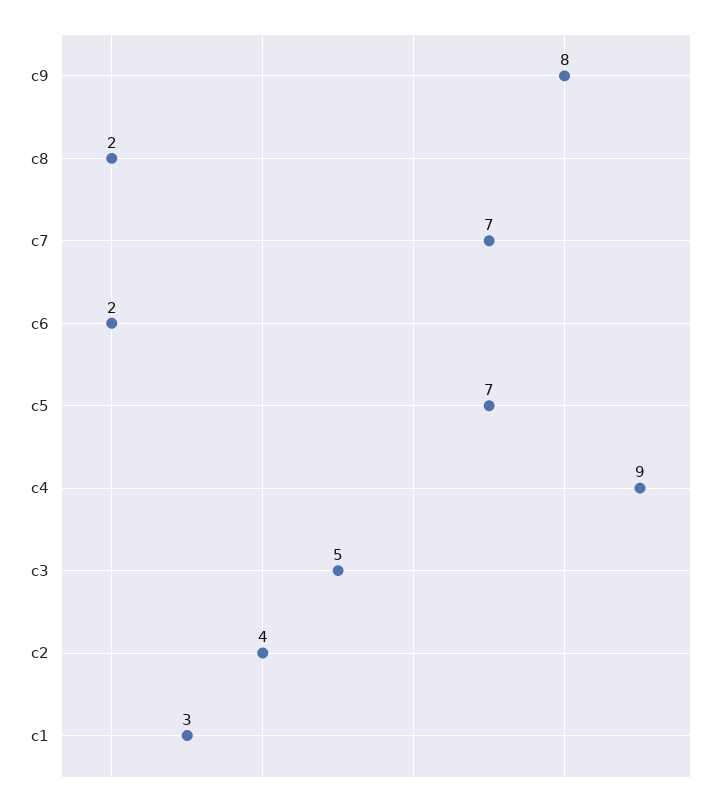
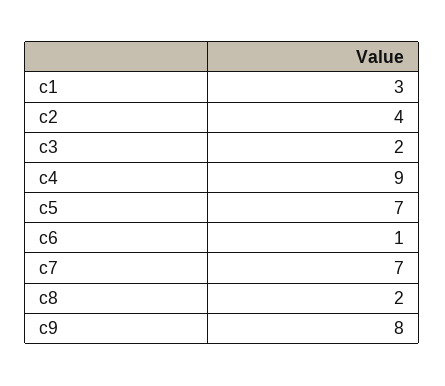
c6: 2 -> 1
c3: 5 -> 2

